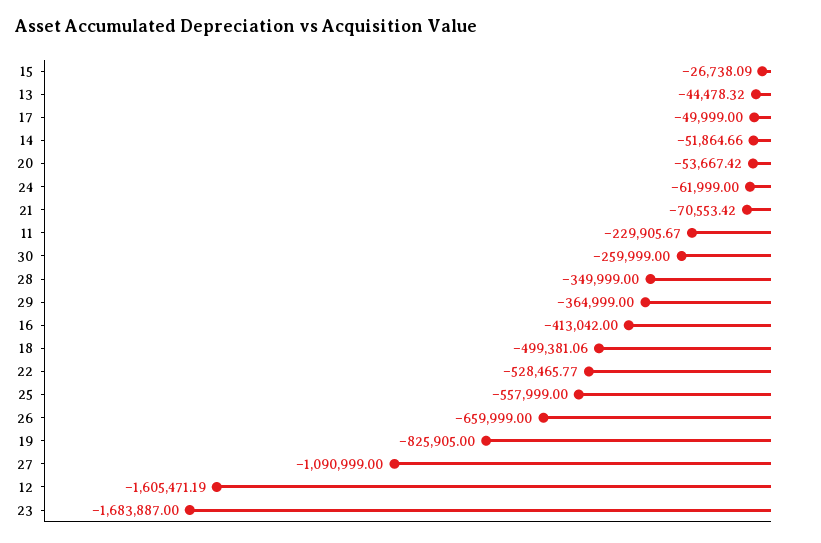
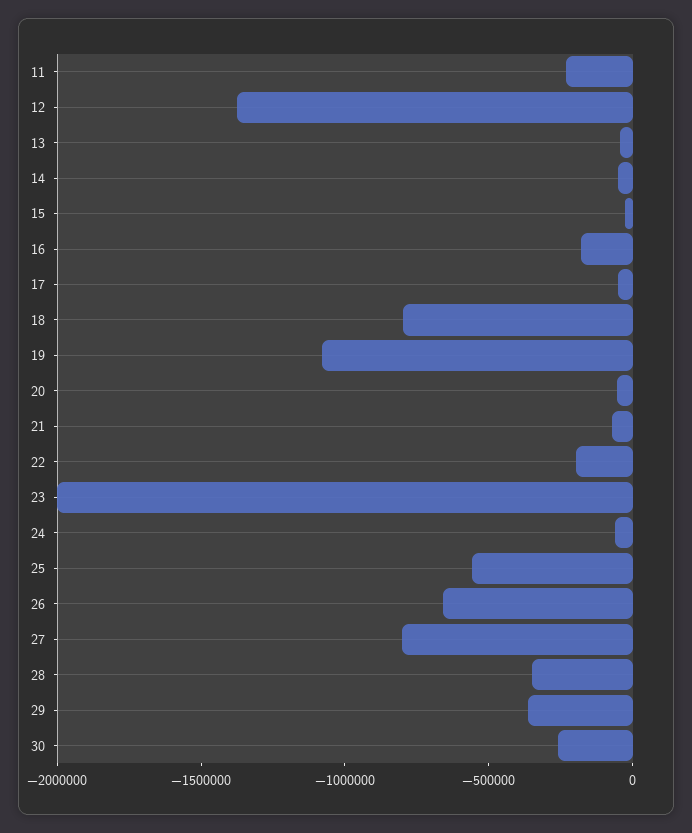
16: -413042 -> -200000
18: -499381.06 -> -800000
22: -528465.77 -> -200000
19: -825905 -> -1100000
27: -1090999 -> -800000
12: -1605471.19 -> -1400000
23: -1683887 -> -2000000

